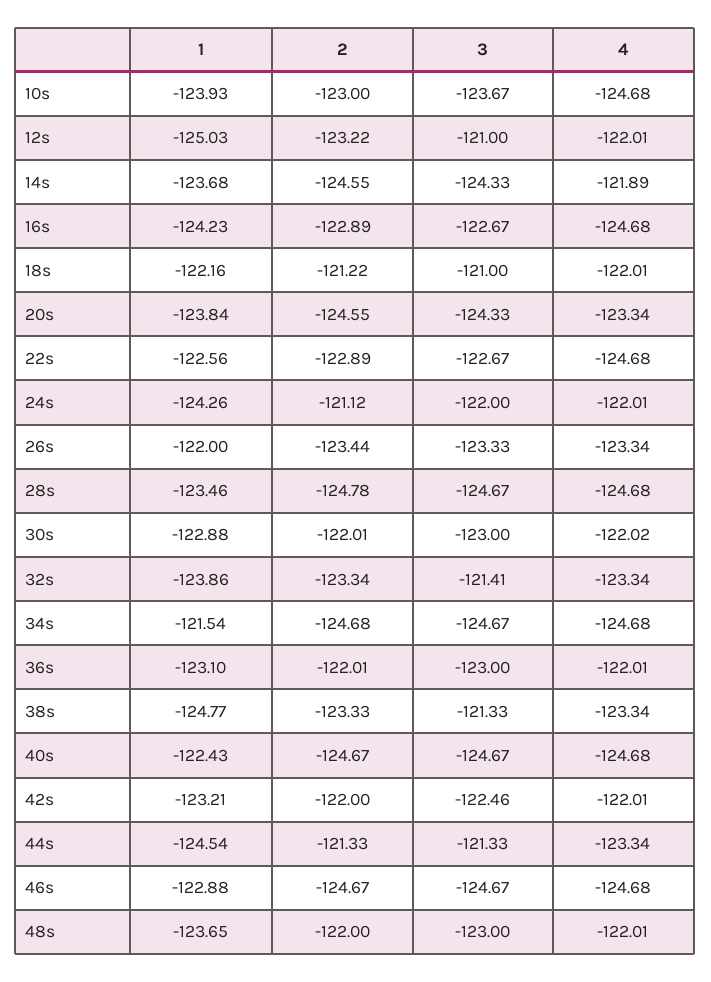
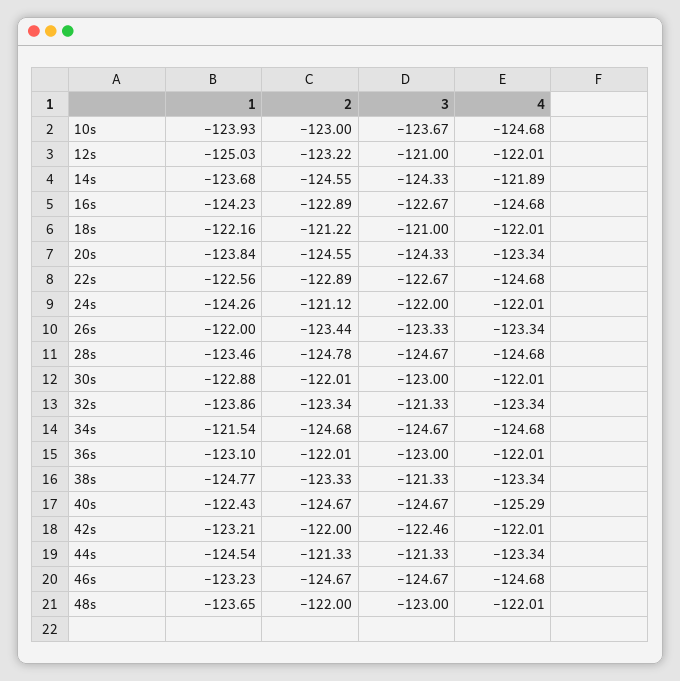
4, 30s: -122.02 -> -122.01
3, 32s: -121.41 -> -121.33
4, 40s: -124.68 -> -125.29
1, 46s: -122.88 -> -123.23

